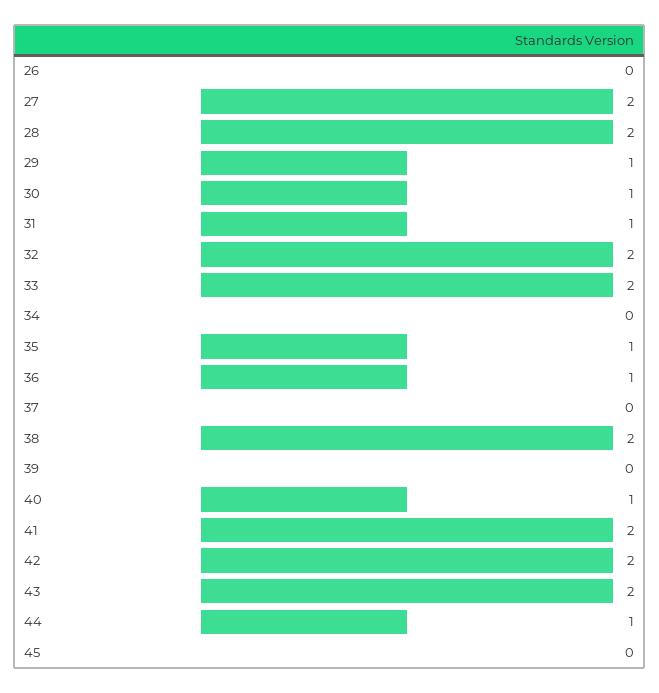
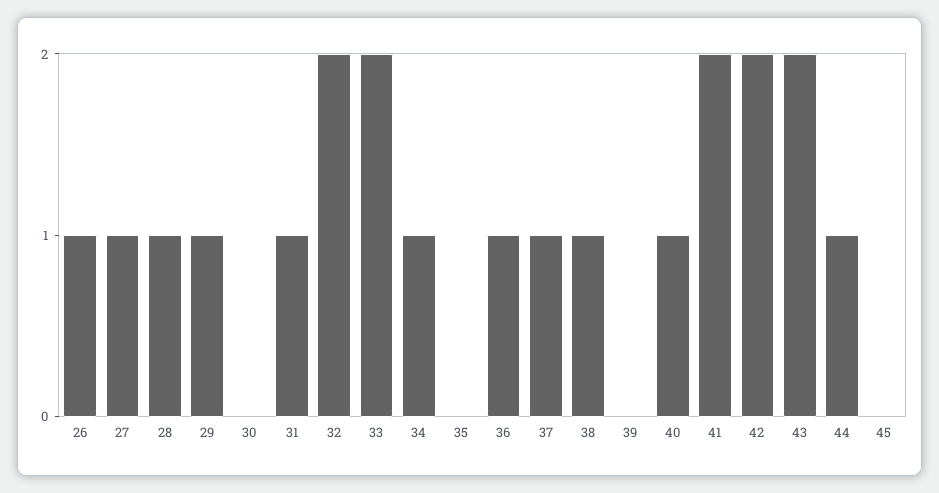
26: 0 -> 1
27: 2 -> 1
28: 2 -> 1
30: 1 -> 0
34: 0 -> 1
35: 1 -> 0
37: 0 -> 1
38: 2 -> 1

